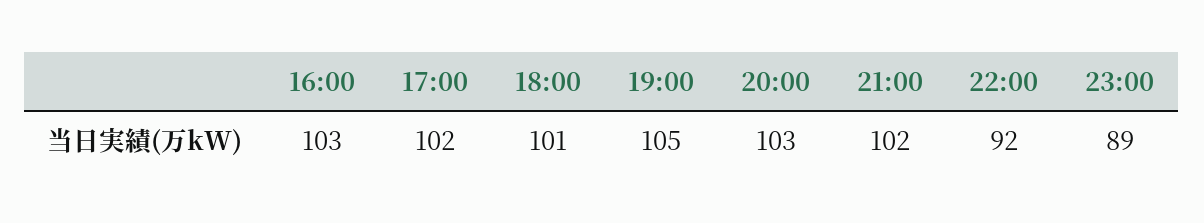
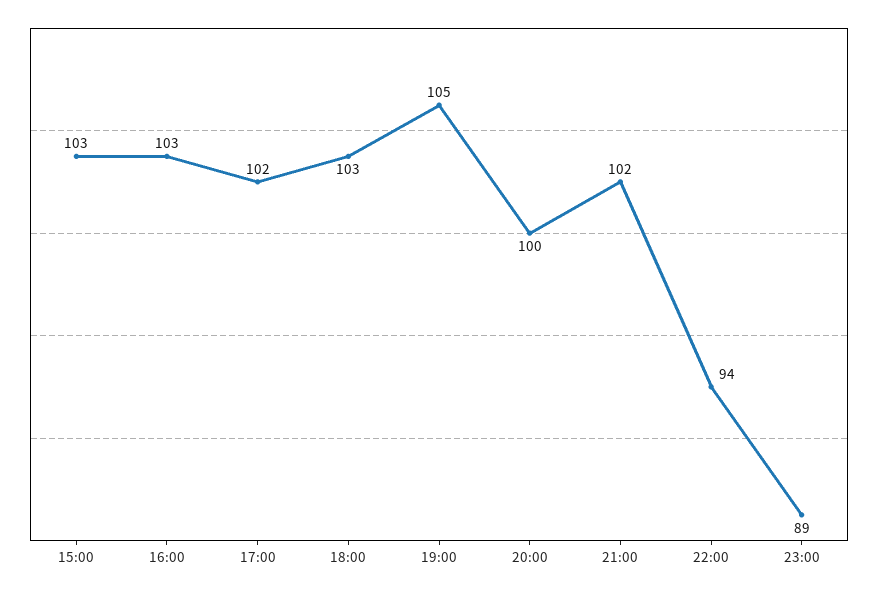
18:00: 101 -> 103
20:00: 103 -> 100
22:00: 92 -> 94
15:00: none -> 103

